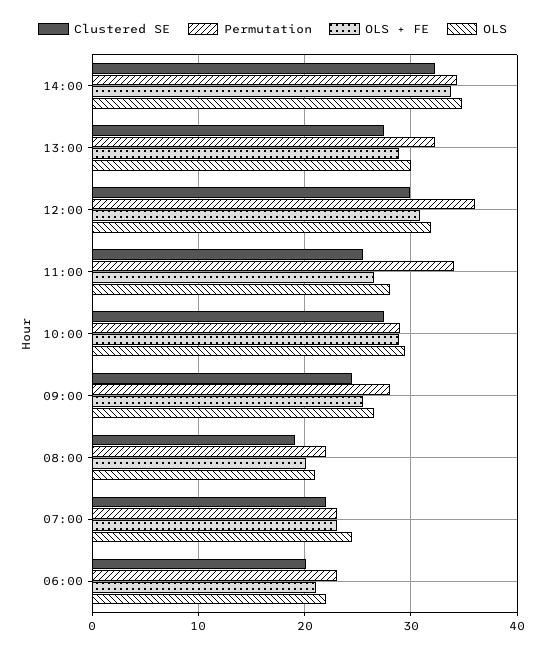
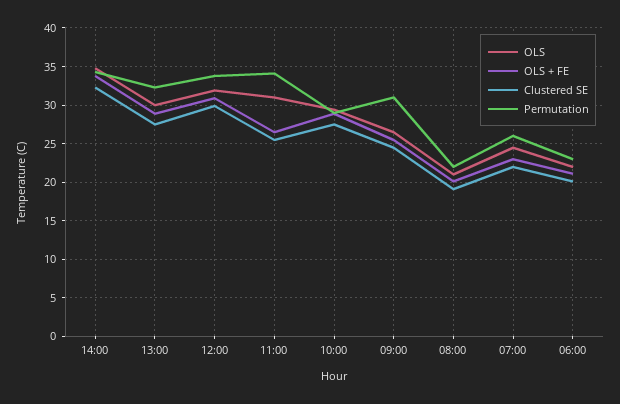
Permutation, 12:00: 36 -> 34
OLS, 11:00: 28 -> 31
Permutation, 09:00: 28 -> 31
Permutation, 07:00: 23 -> 26

